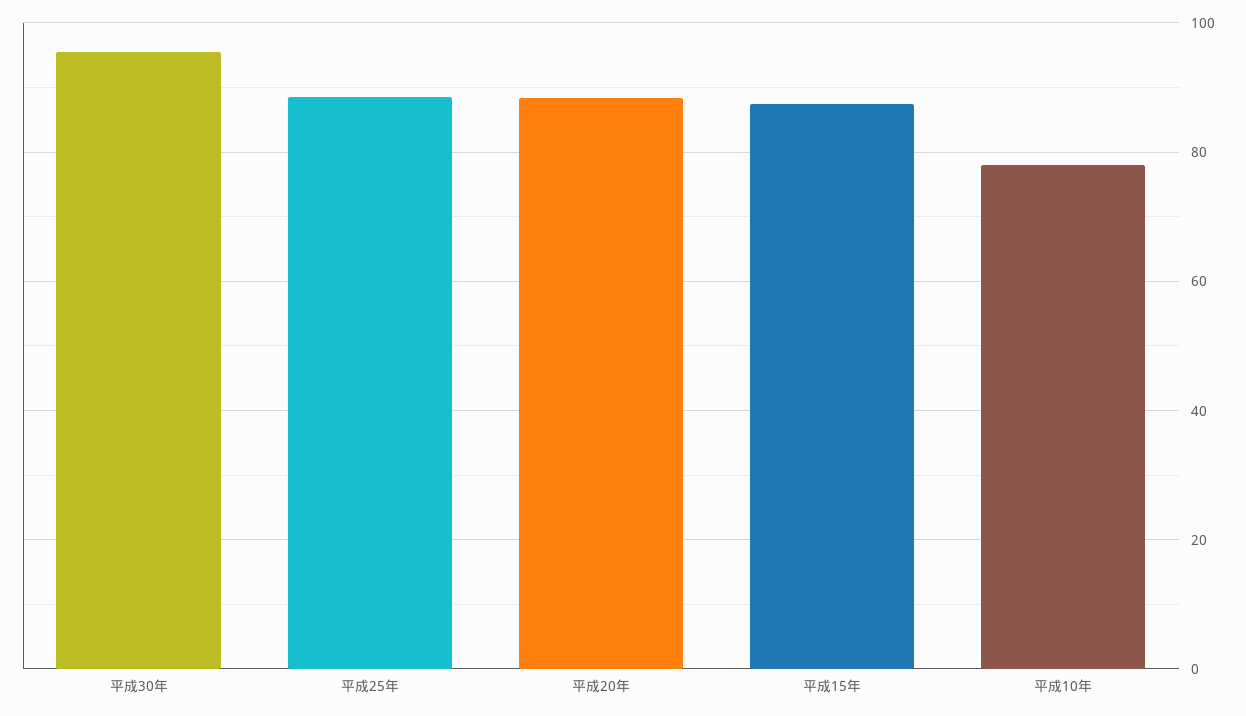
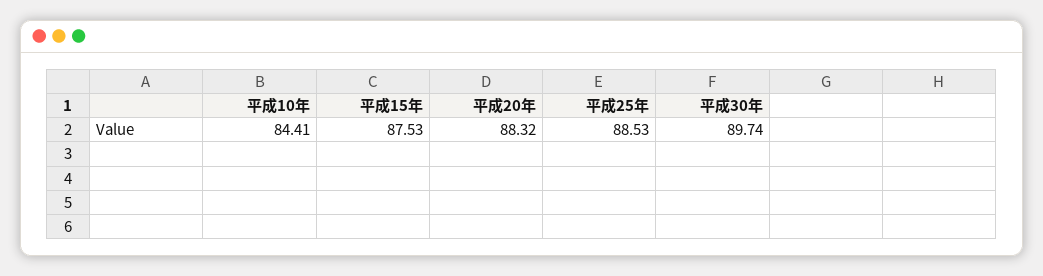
平成30年: 96 -> 89.74
平成10年: 78 -> 84.41

